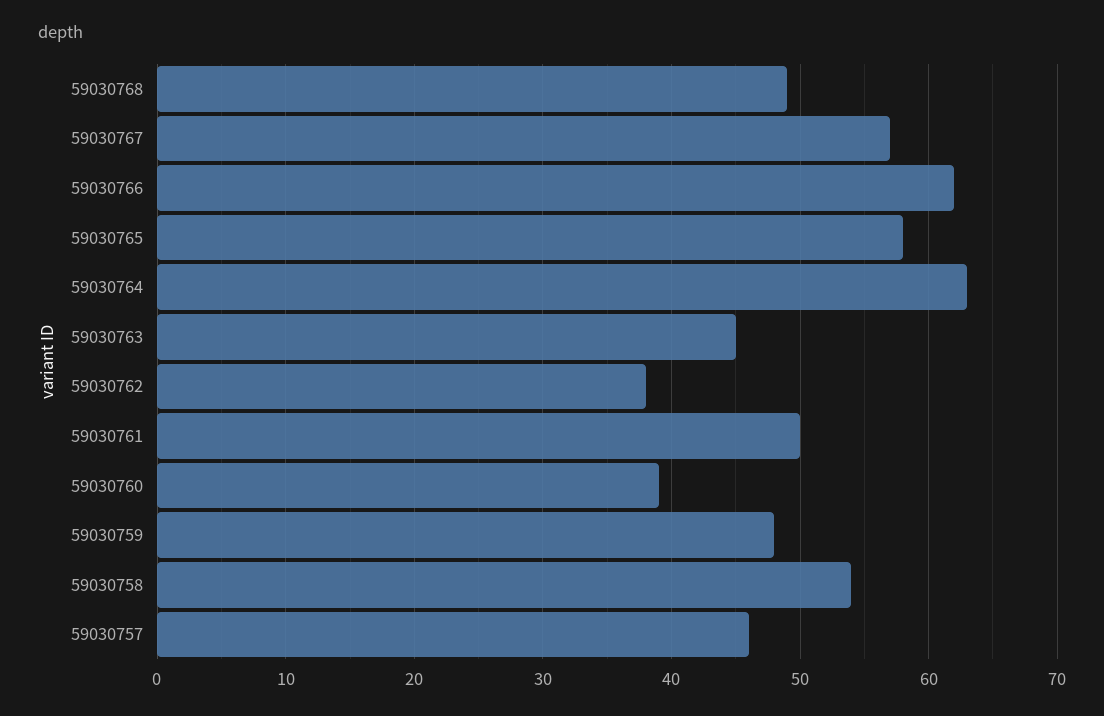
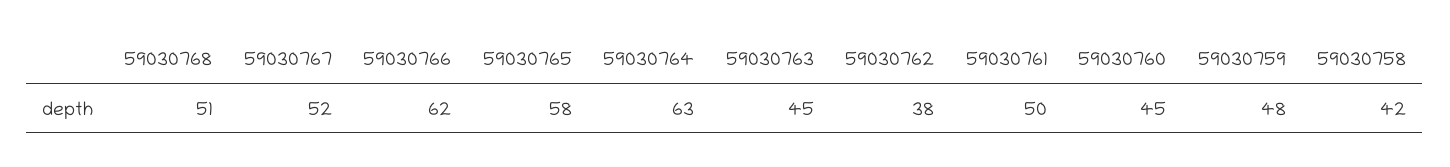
59030768: 49 -> 51
59030767: 57 -> 52
59030760: 39 -> 45
59030758: 54 -> 42
59030757: 46 -> none

